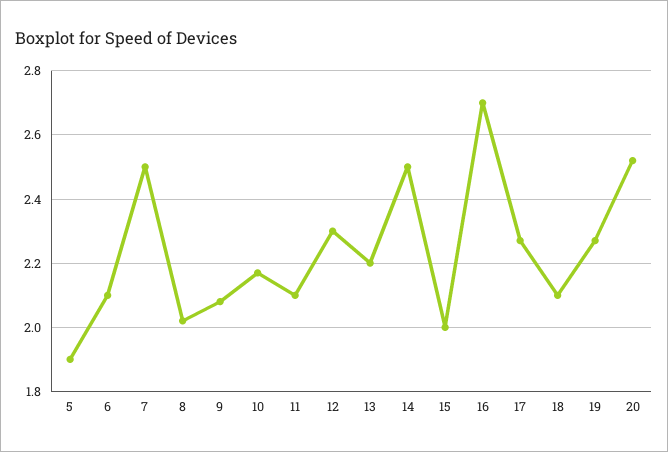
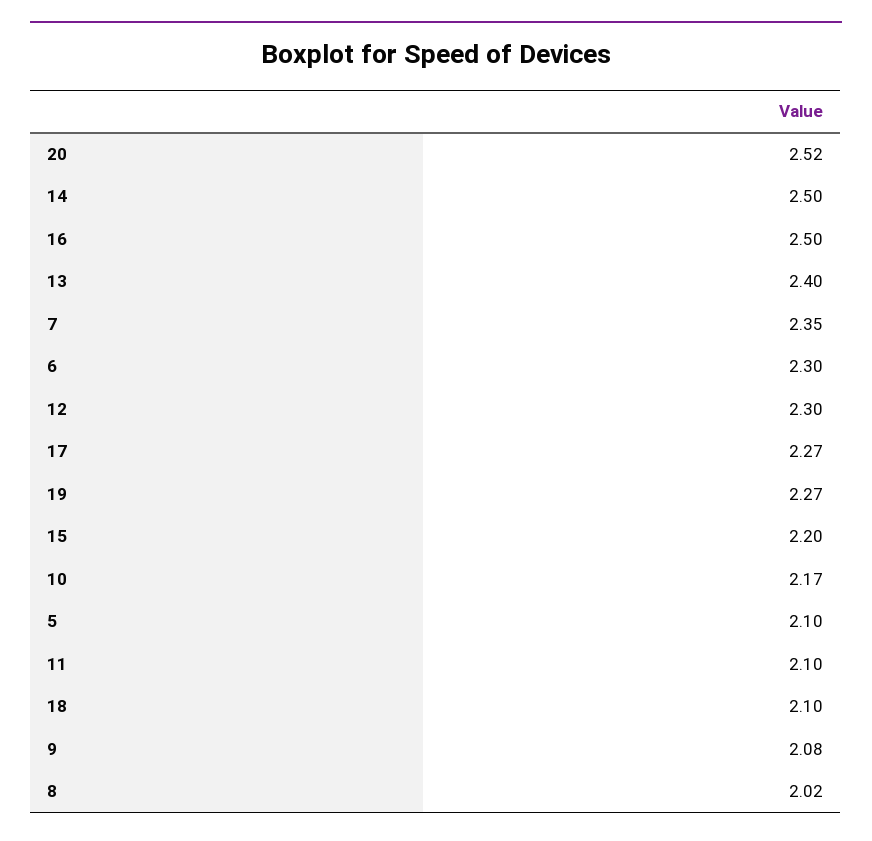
5: 1.9 -> 2.1
6: 2.1 -> 2.3
7: 2.5 -> 2.35
13: 2.2 -> 2.4
15: 2 -> 2.2
16: 2.7 -> 2.5

